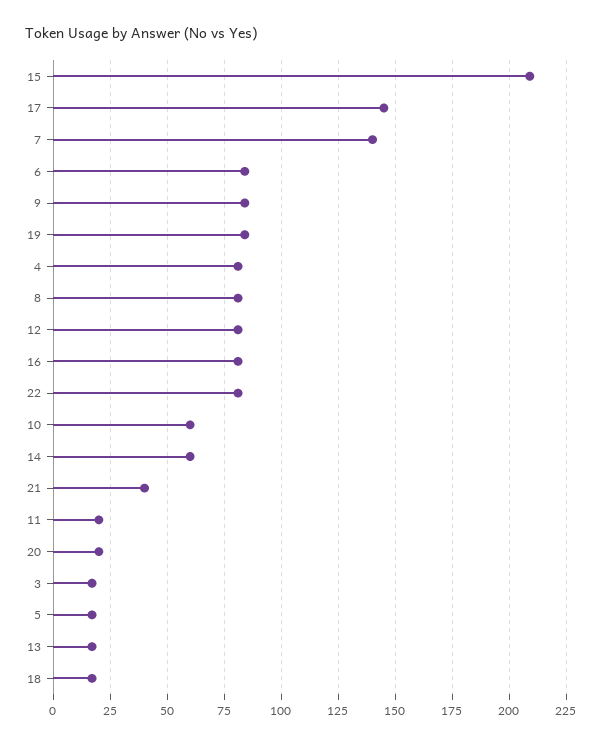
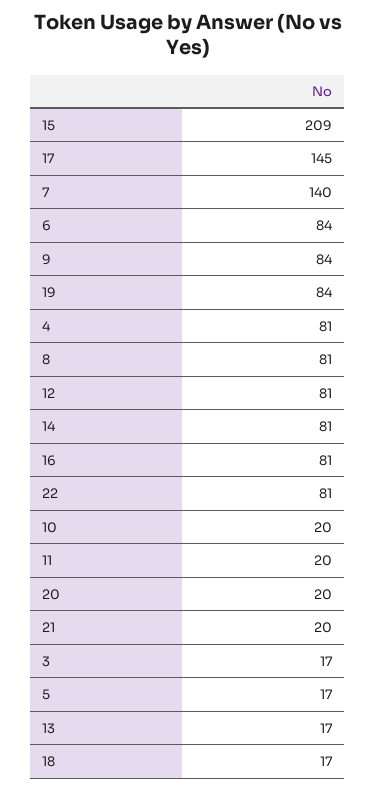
10: 60 -> 20
14: 60 -> 81
21: 40 -> 20

